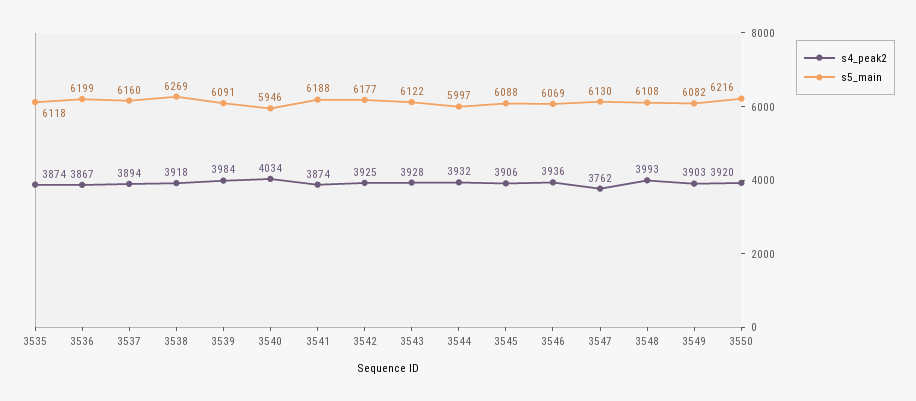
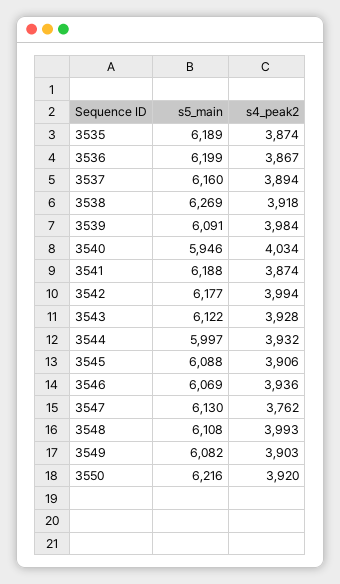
s5_main, 3535: 6118 -> 6189
s4_peak2, 3542: 3925 -> 3994

